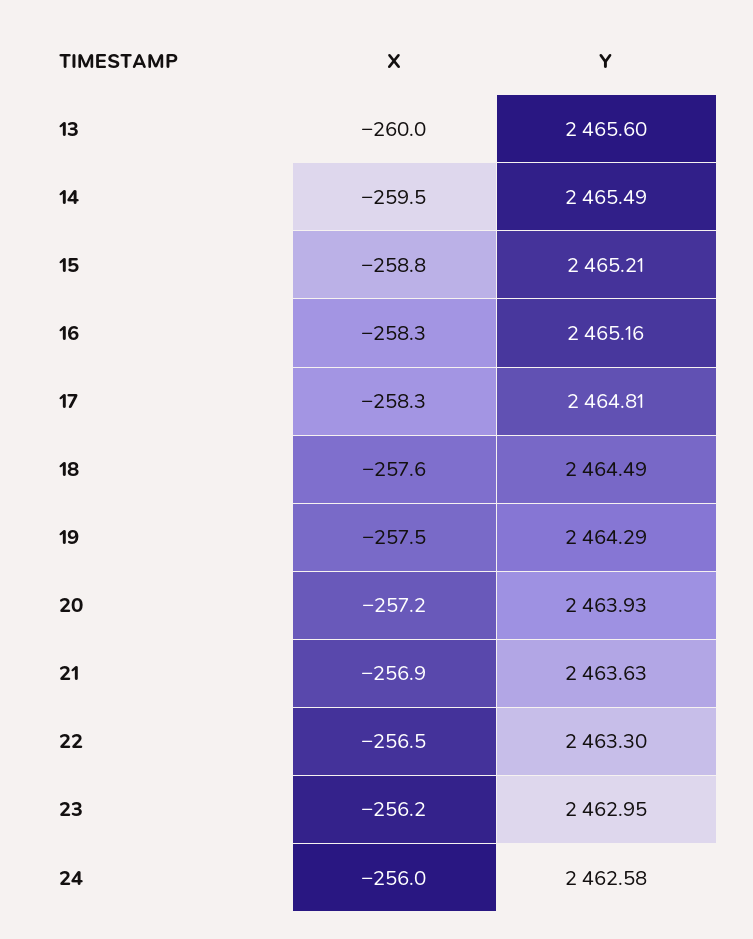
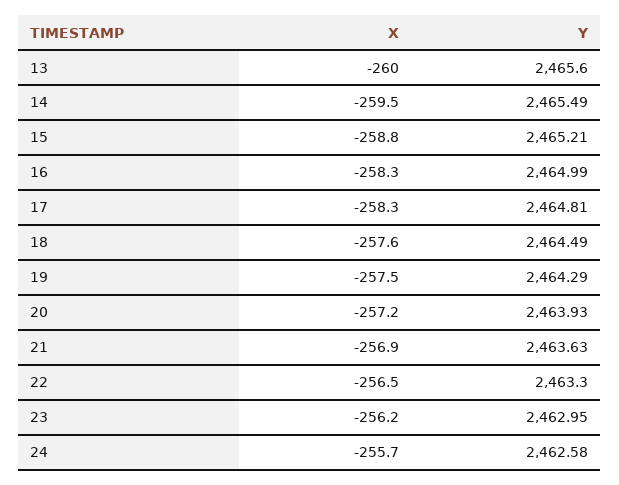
Y, 16: 2465.16 -> 2464.99
X, 24: -256 -> -255.7

